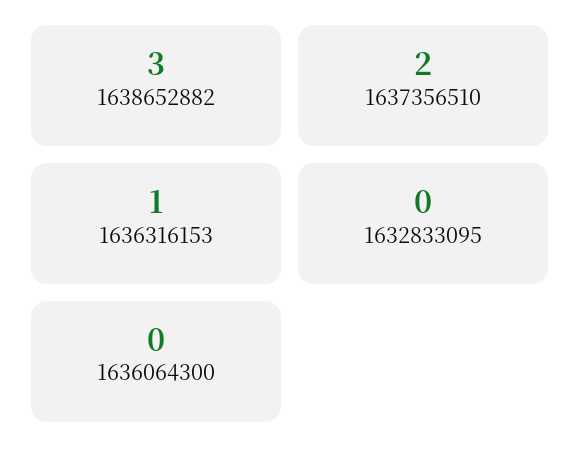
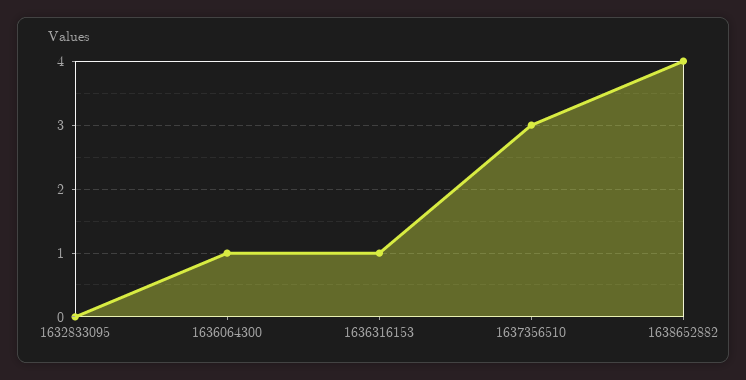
1638652882: 3 -> 4
1637356510: 2 -> 3
1636064300: 0 -> 1

